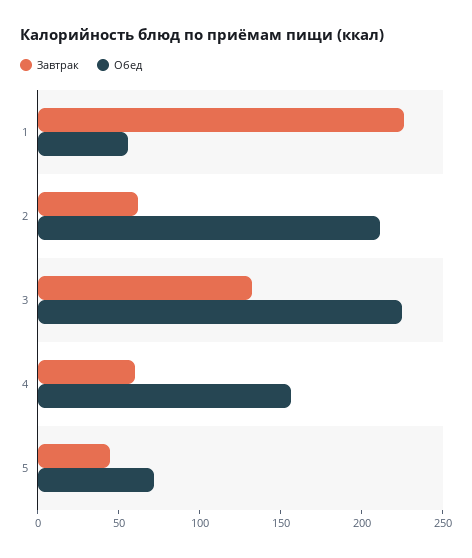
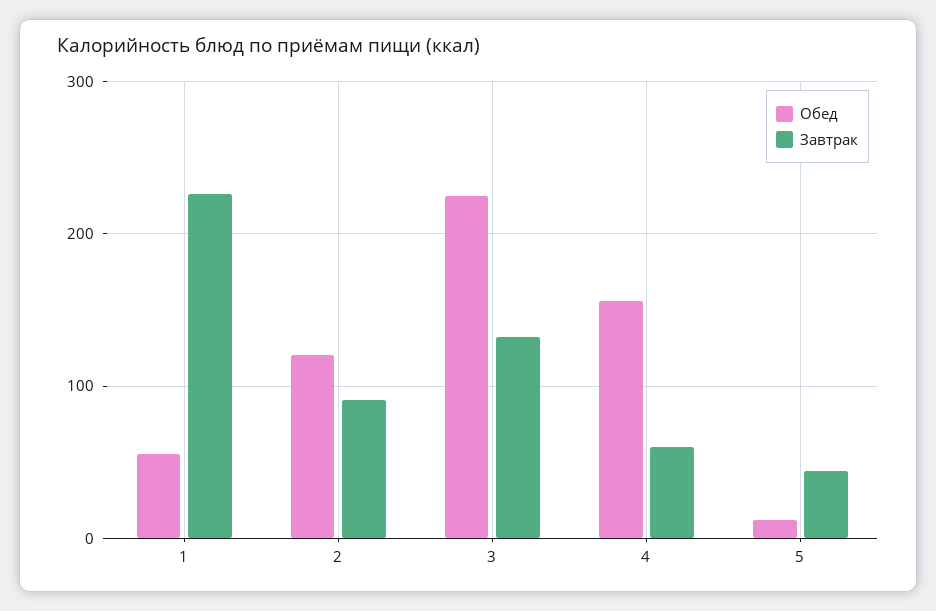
Завтрак, 2: 60 -> 90
Обед, 2: 210 -> 120
Обед, 5: 70 -> 10

